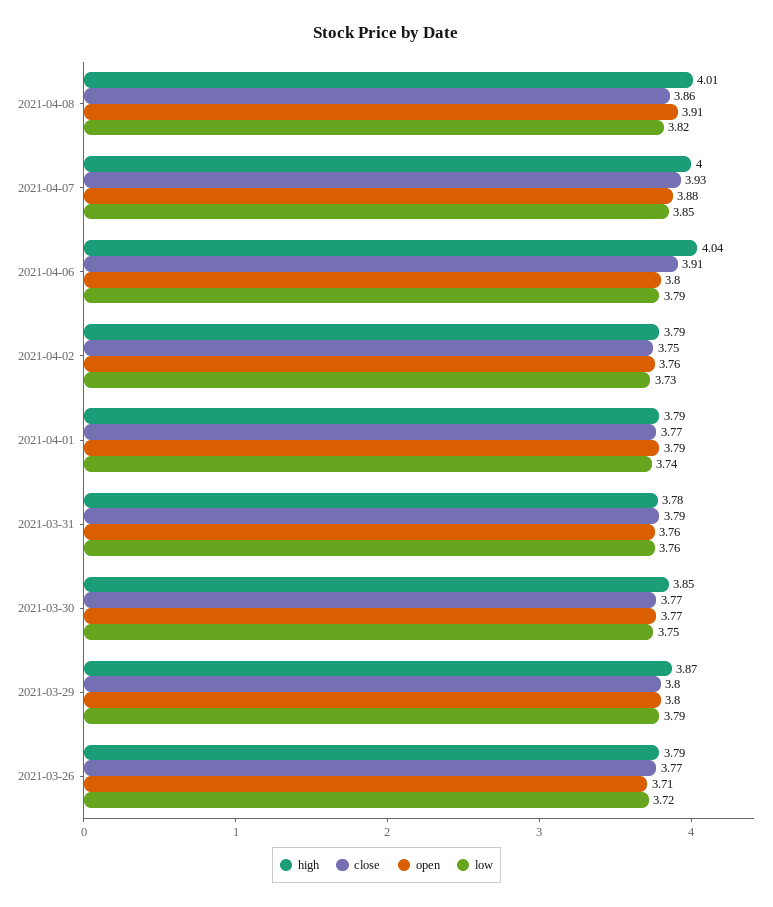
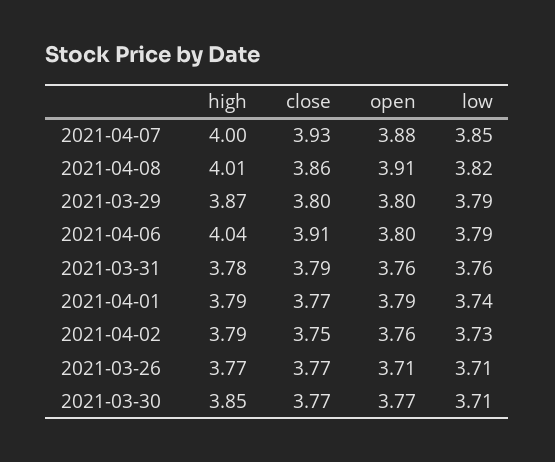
low, 2021-03-30: 3.75 -> 3.71
high, 2021-03-26: 3.79 -> 3.77
low, 2021-03-26: 3.72 -> 3.71

